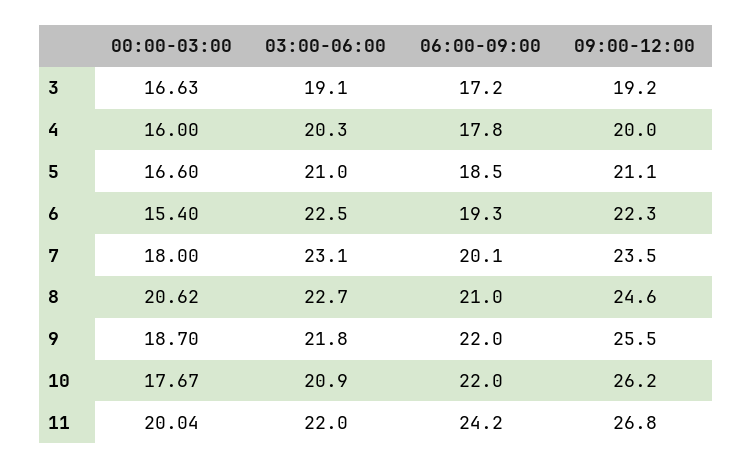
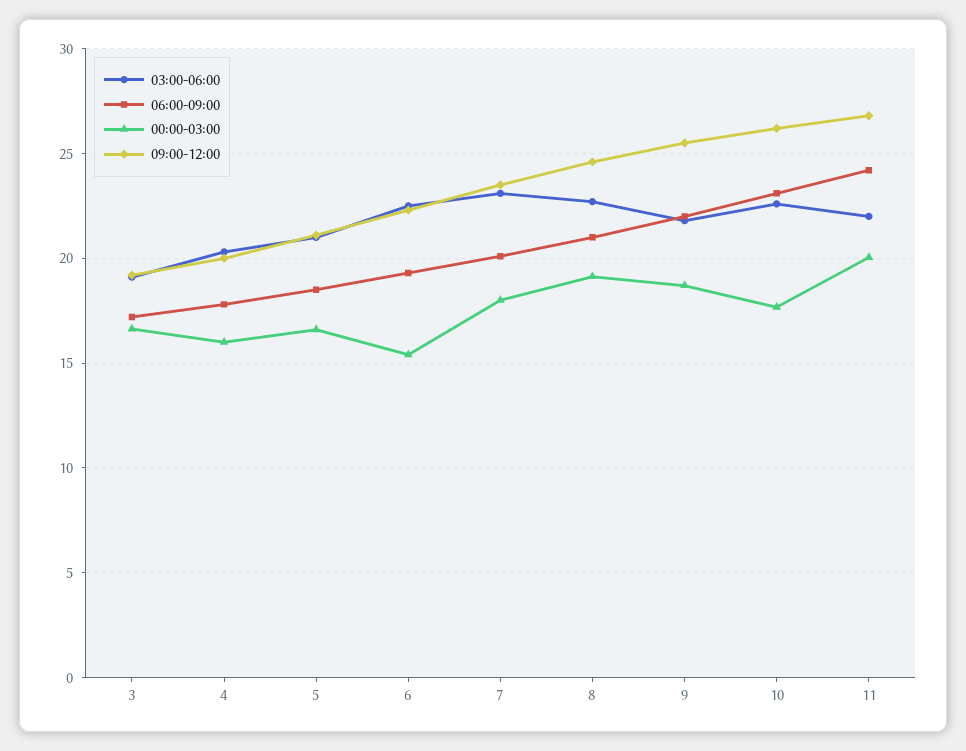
00:00-03:00, 8: 20.62 -> 19
03:00-06:00, 10: 20.9 -> 22.5
06:00-09:00, 10: 22 -> 23

